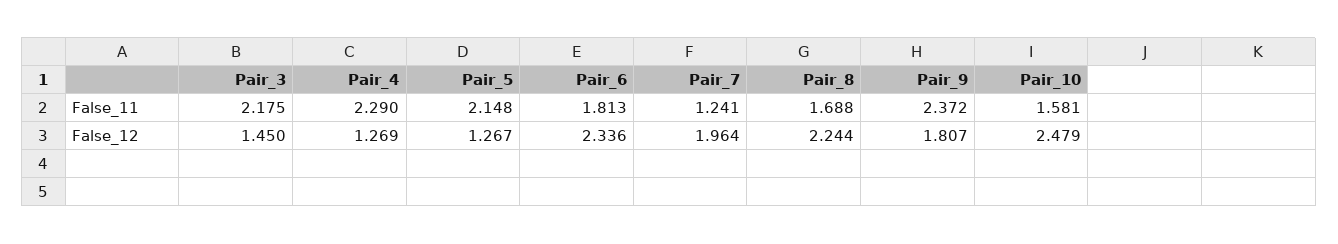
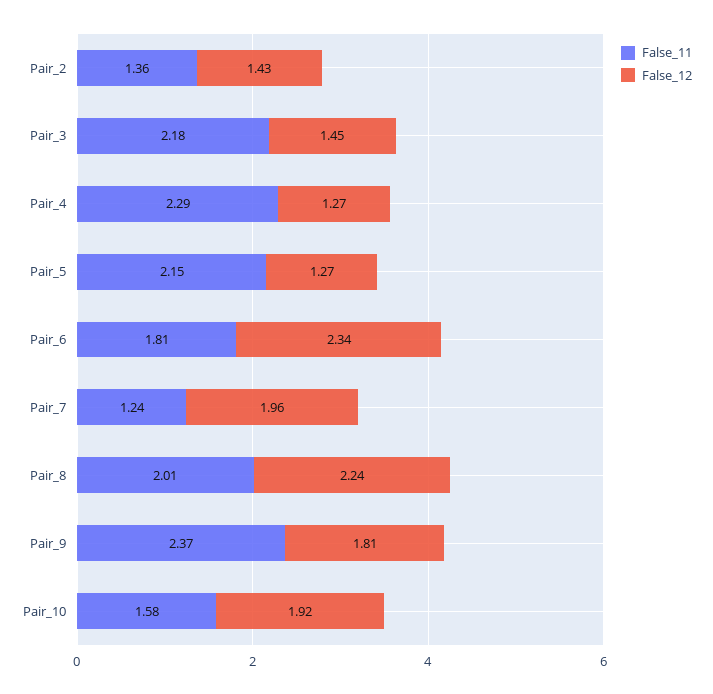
False_11, Pair_8: 1.688 -> 2.01
False_12, Pair_10: 2.479 -> 1.92
False_11, Pair_2: none -> 1.36
False_12, Pair_2: none -> 1.43

